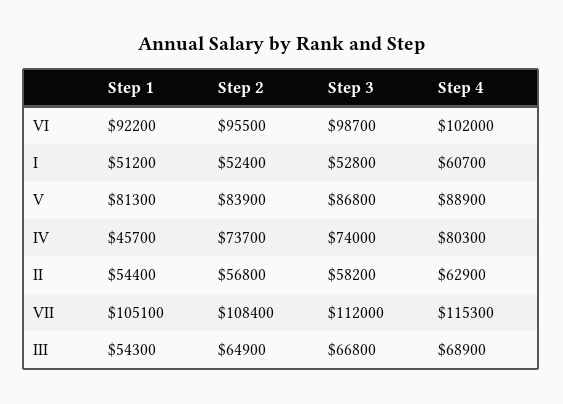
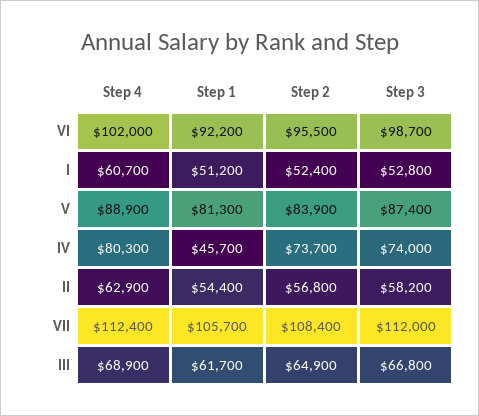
Step 3, V: 86800 -> 87400
Step 1, VII: 105100 -> 105700
Step 4, VII: 115300 -> 112400
Step 1, III: 54300 -> 61700

